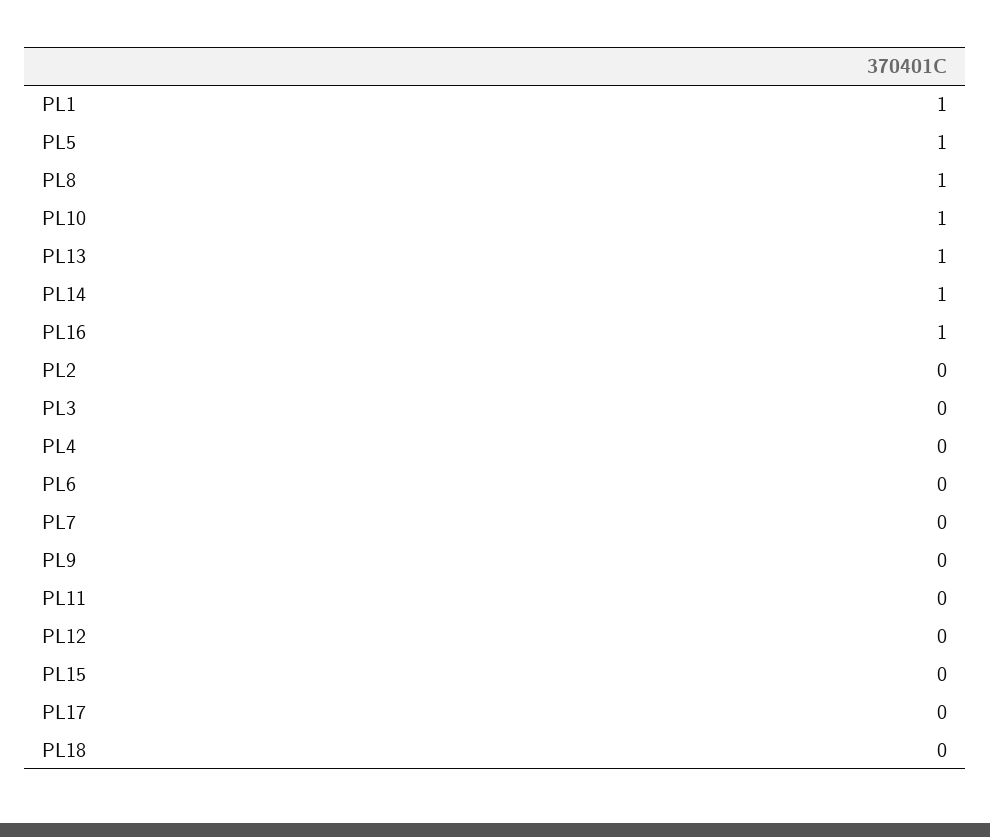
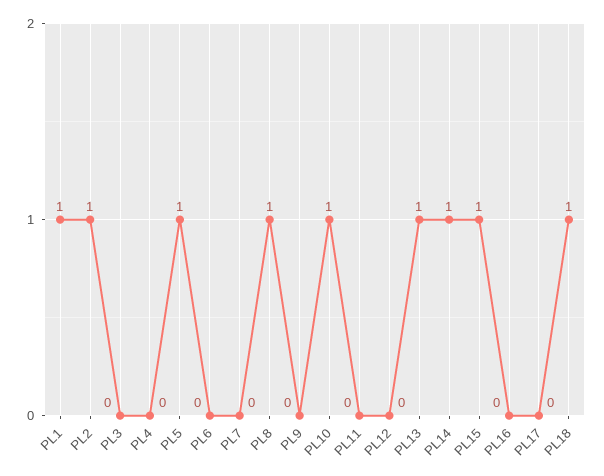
PL16: 1 -> 0
PL2: 0 -> 1
PL15: 0 -> 1
PL18: 0 -> 1

